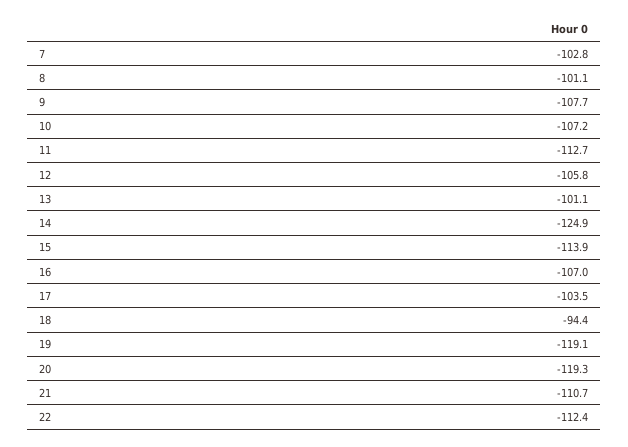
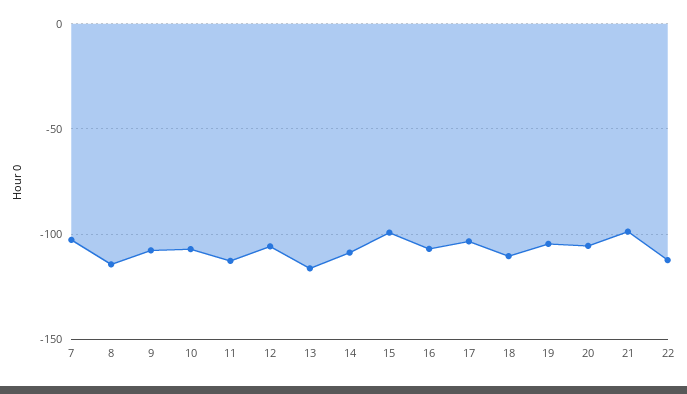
8: -101.1 -> -115
13: -101.1 -> -115
14: -124.9 -> -110
15: -113.9 -> -100
18: -94.4 -> -110
19: -119.1 -> -105
20: -119.3 -> -105
21: -110.7 -> -100

